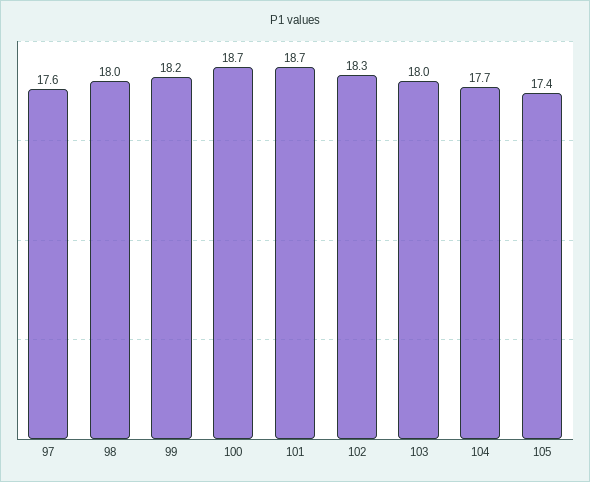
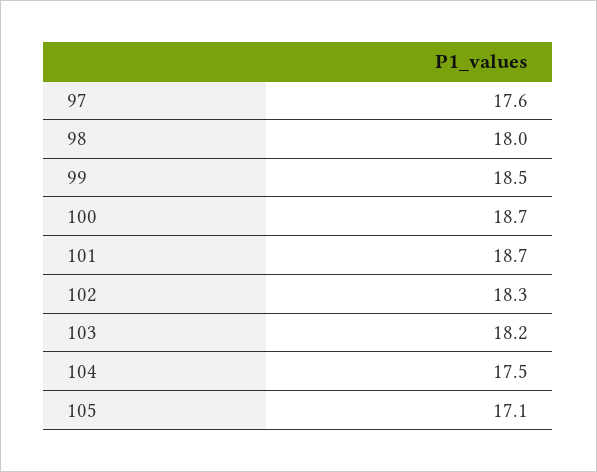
99: 18.2 -> 18.5
103: 18 -> 18.2
104: 17.7 -> 17.5
105: 17.4 -> 17.1

